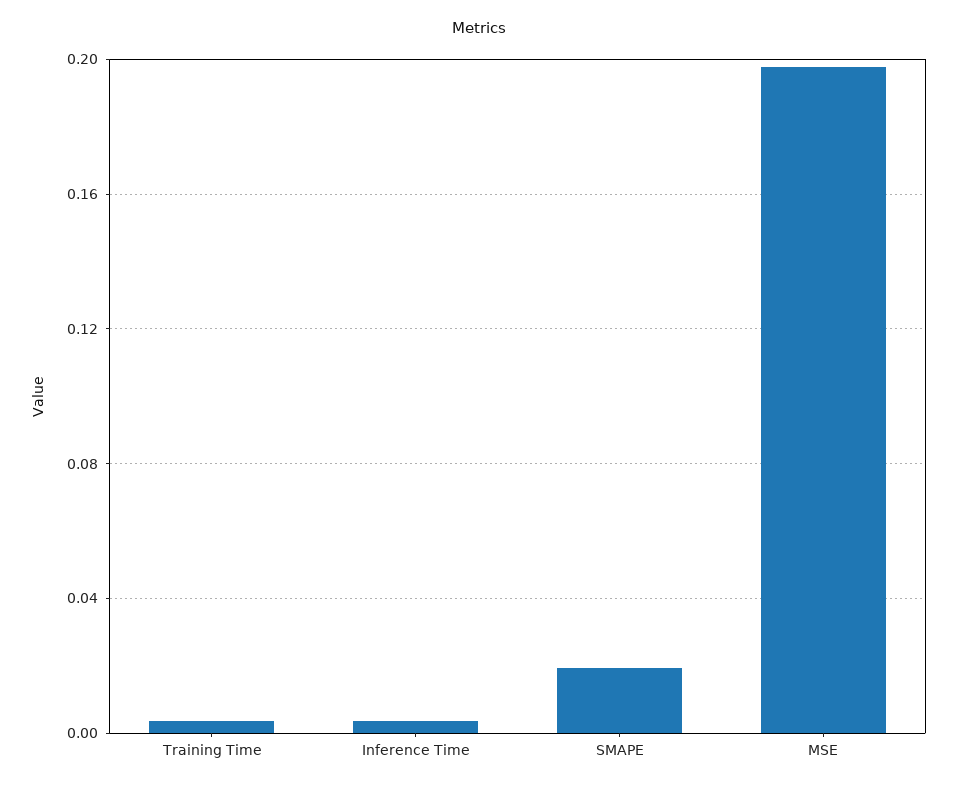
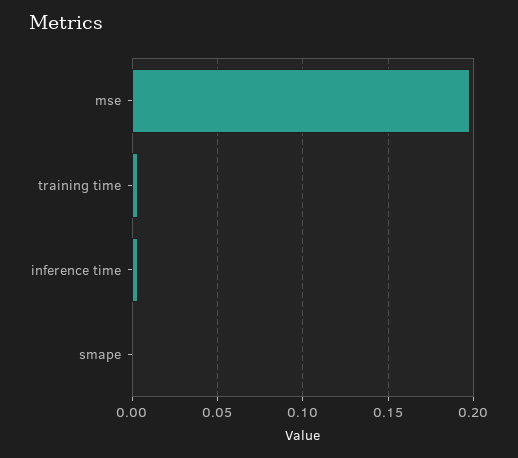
SMAPE: 0.02 -> 0

